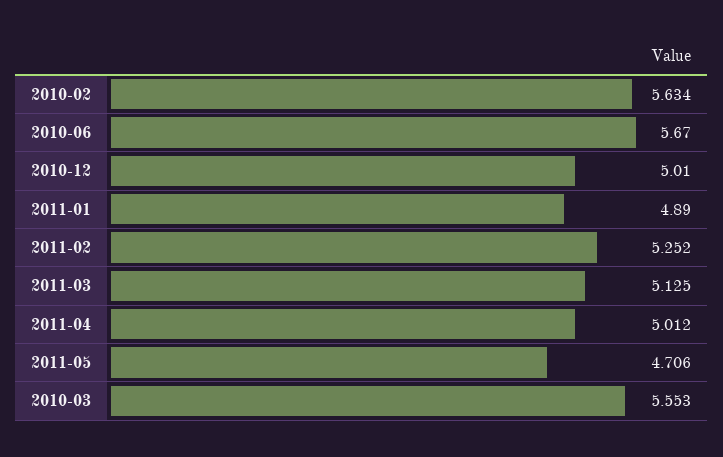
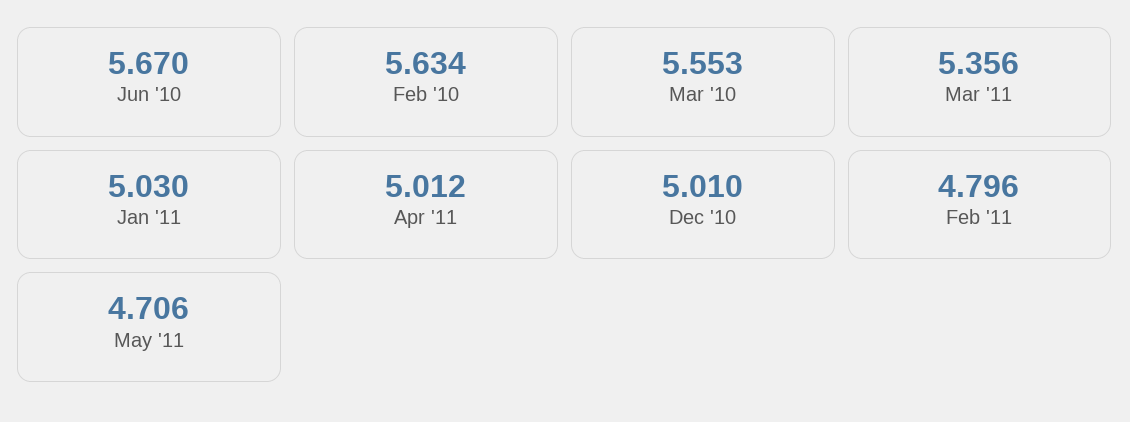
2011-01: 4.89 -> 5.03
2011-02: 5.252 -> 4.796
2011-03: 5.125 -> 5.356

